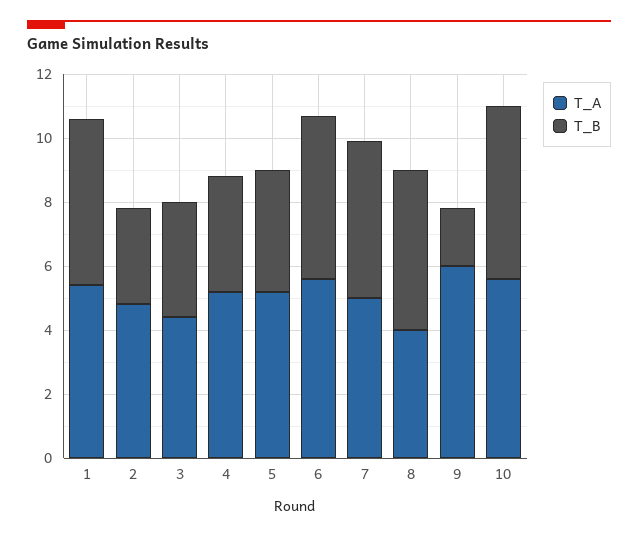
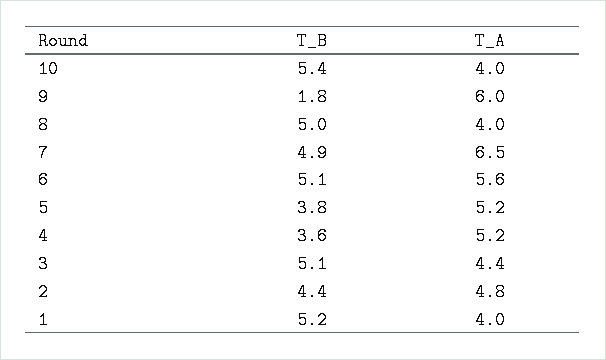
T_A, 1: 5.5 -> 4
T_B, 2: 3 -> 4.4
T_B, 3: 3.5 -> 5.1
T_A, 7: 5 -> 6.5
T_A, 10: 5.5 -> 4

